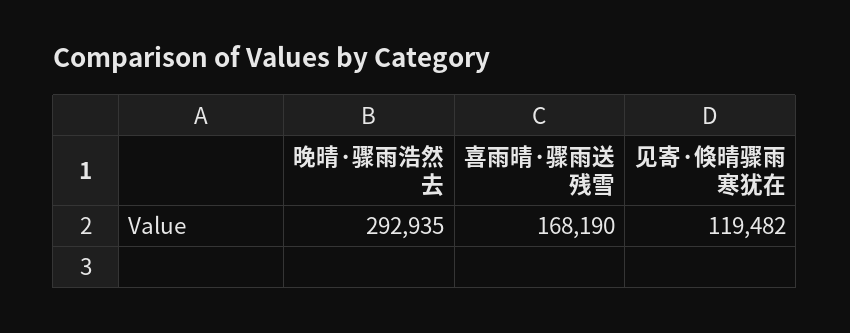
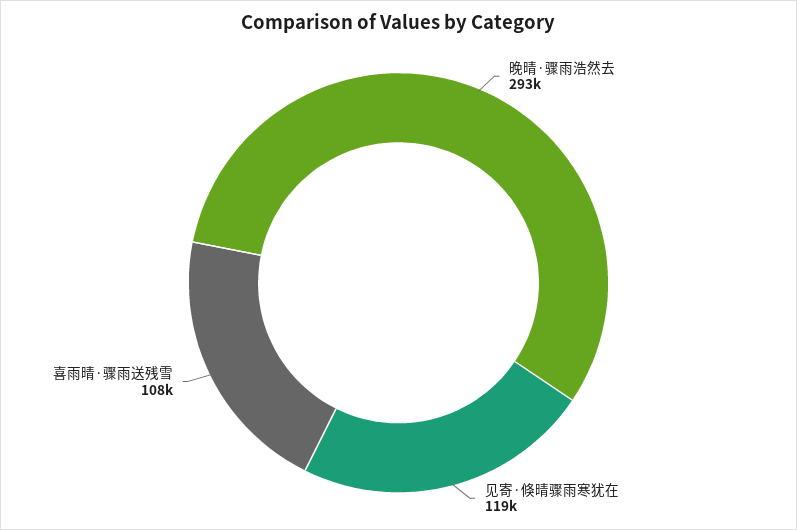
喜雨晴·骤雨送残雪: 168190 -> 108000

